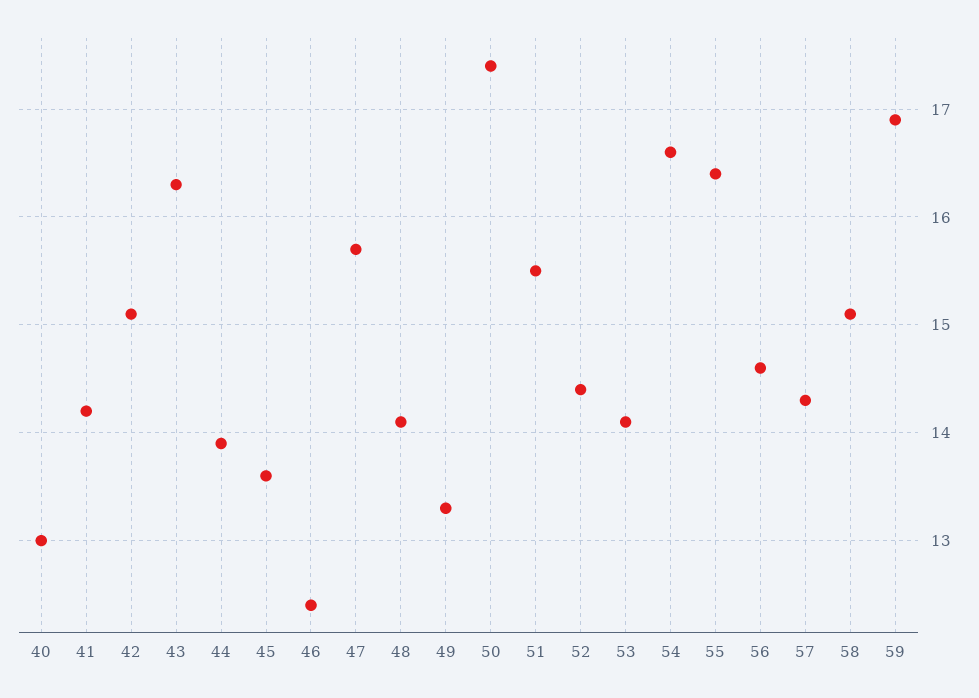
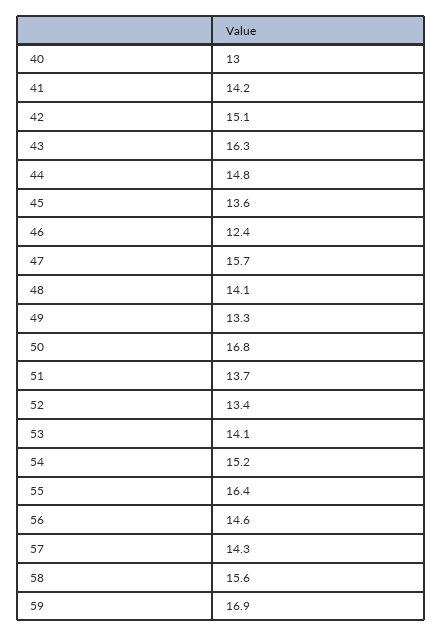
44: 13.9 -> 14.8
50: 17.4 -> 16.8
51: 15.5 -> 13.7
52: 14.4 -> 13.4
54: 16.6 -> 15.2
58: 15.1 -> 15.6

